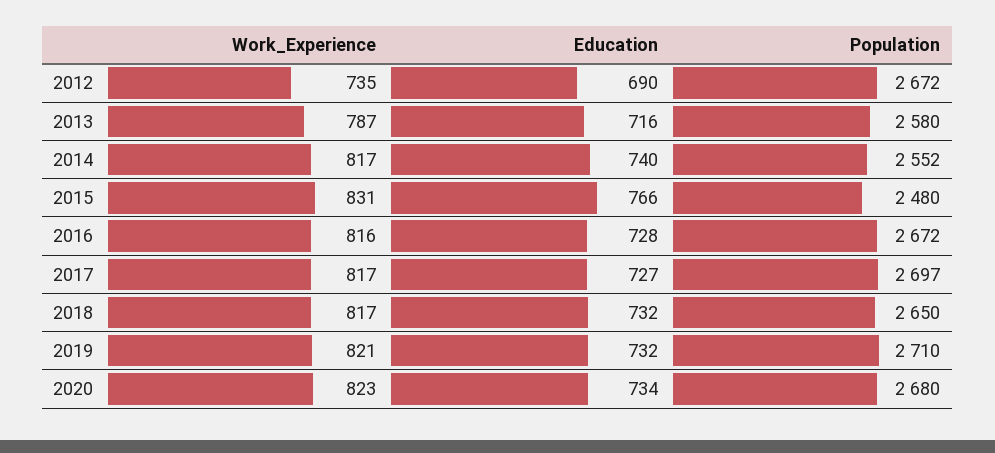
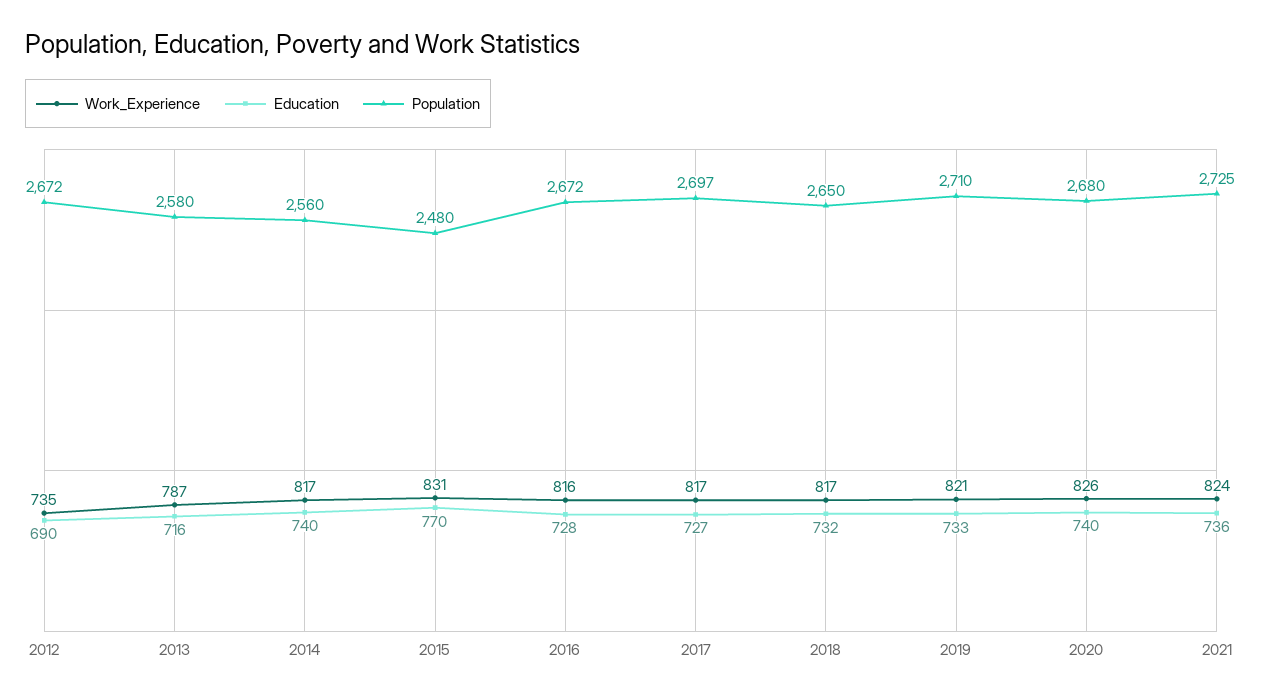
Population, 2014: 2552 -> 2560
Education, 2015: 766 -> 770
Education, 2019: 732 -> 733
Work_Experience, 2020: 823 -> 826
Education, 2020: 734 -> 740
Work_Experience, 2021: none -> 824
Education, 2021: none -> 736
Population, 2021: none -> 2725

